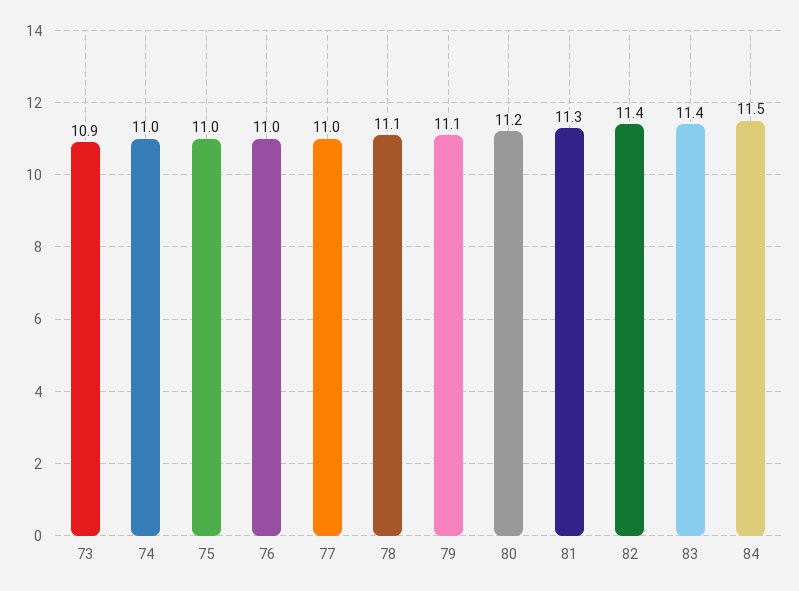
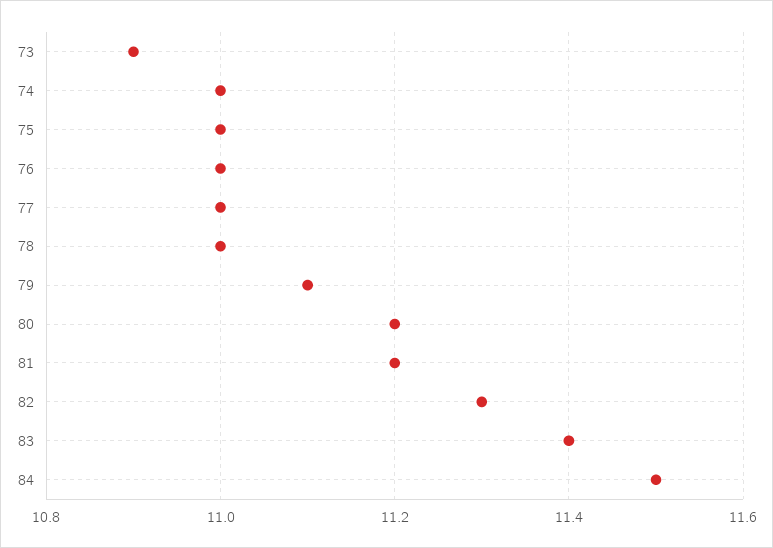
78: 11.1 -> 11
81: 11.3 -> 11.2
82: 11.4 -> 11.3

